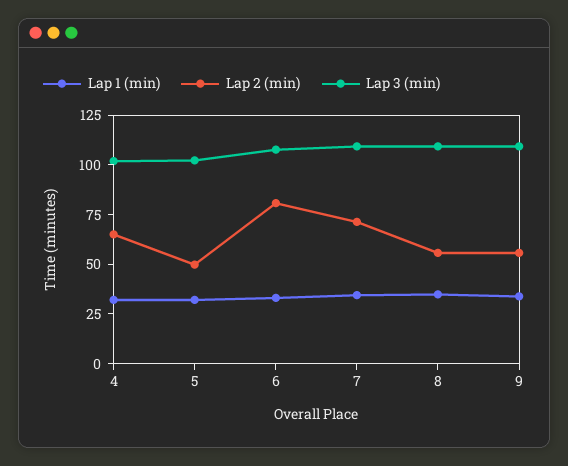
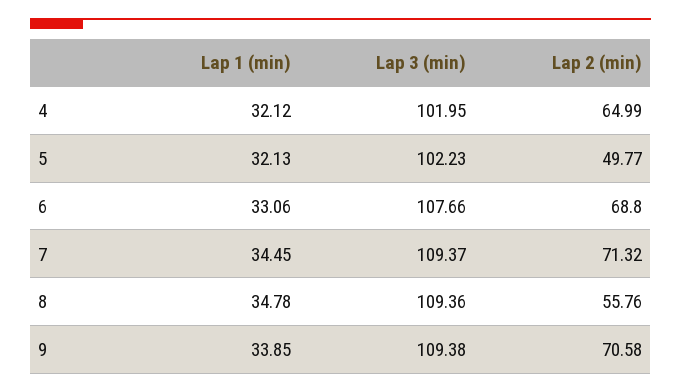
Lap 2 (min), 6: 80 -> 68.8
Lap 2 (min), 9: 55 -> 70.58

